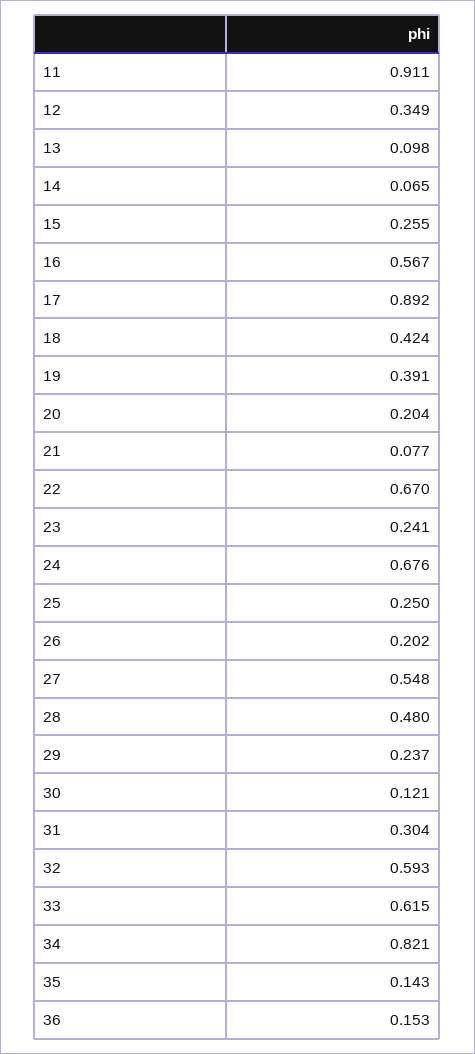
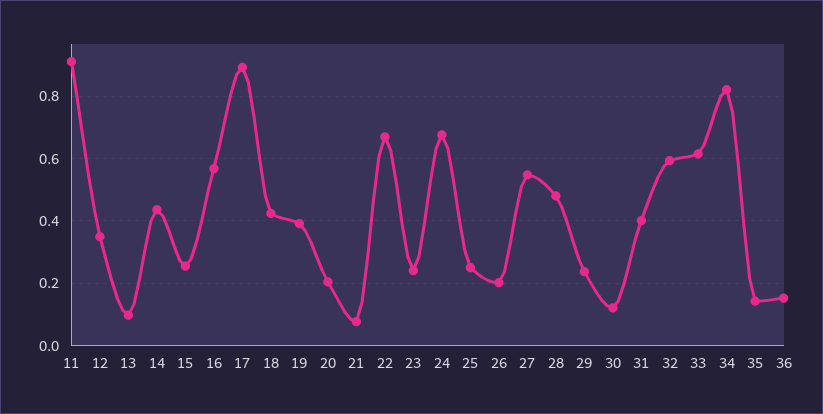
14: 0.065 -> 0.44
31: 0.304 -> 0.4

